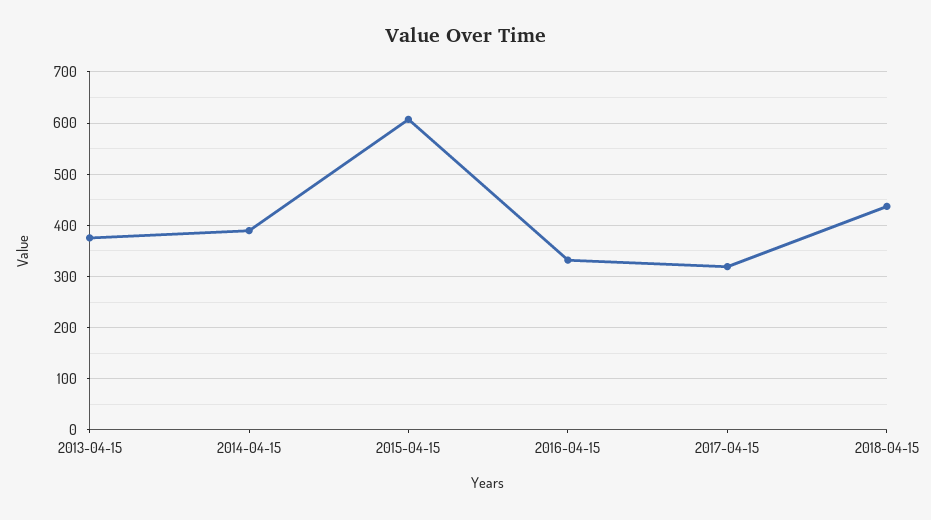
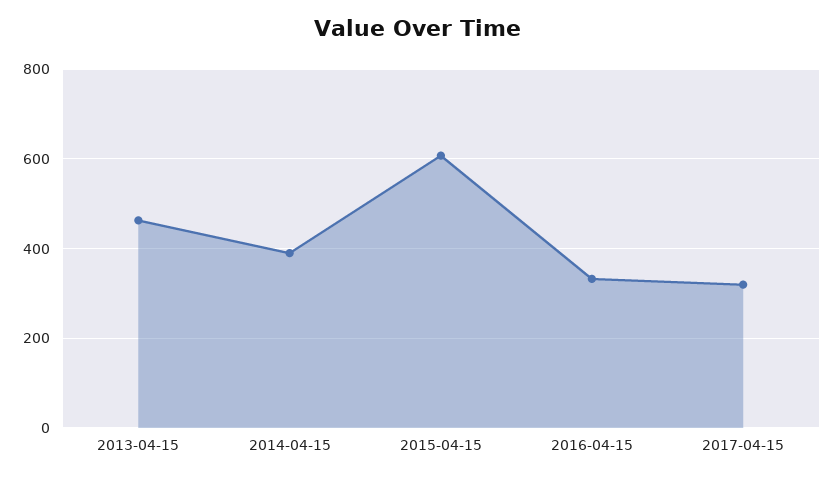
2013-04-15: 380 -> 460
2018-04-15: 440 -> none

